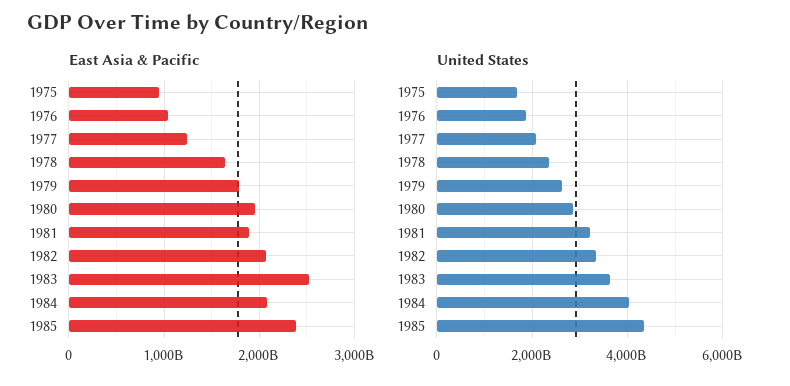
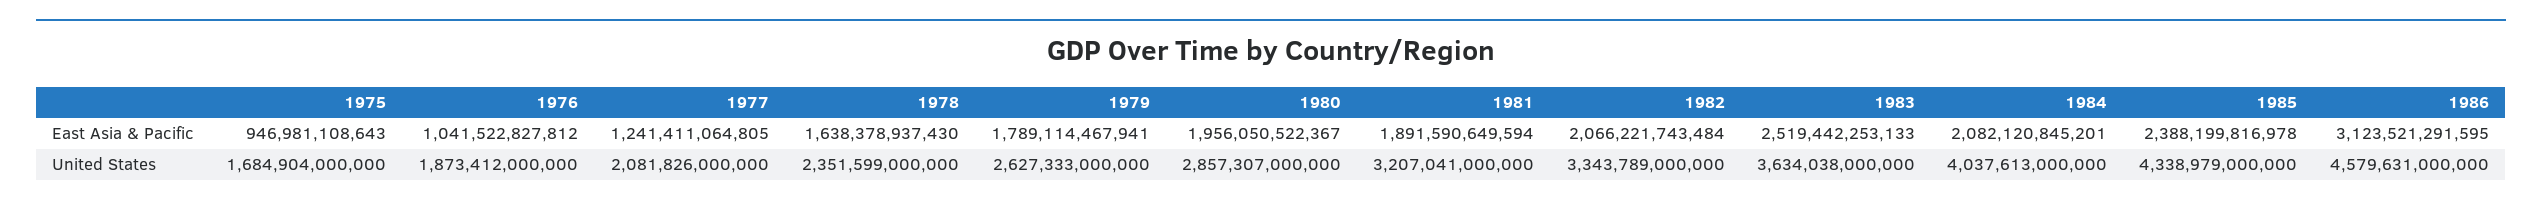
East Asia & Pacific, 1986: none -> 3123521291595
United States, 1986: none -> 4579631000000

